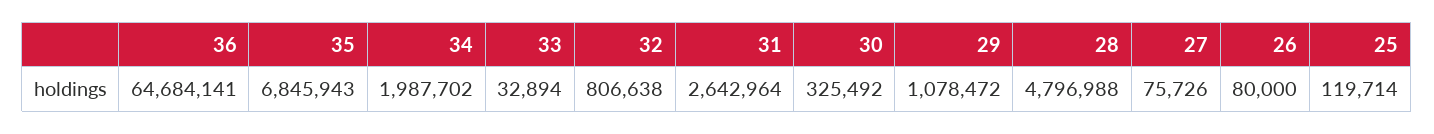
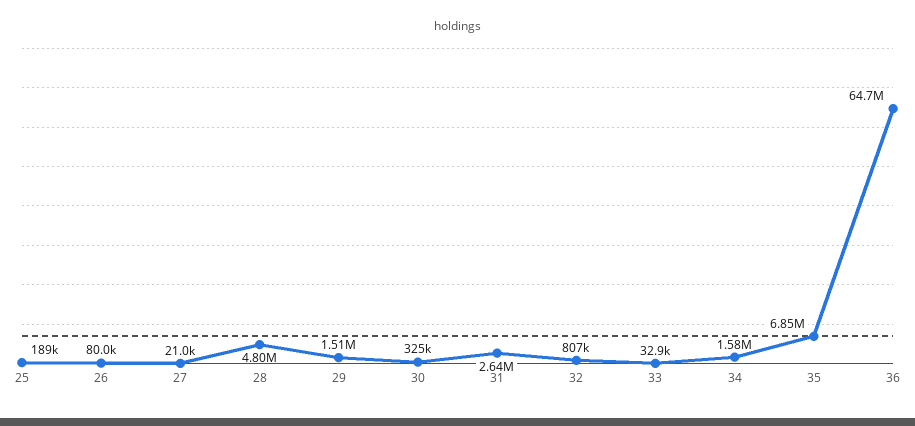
34: 1987702 -> 1580000
29: 1078472 -> 1510000
27: 75726 -> 21000
25: 119714 -> 189000

